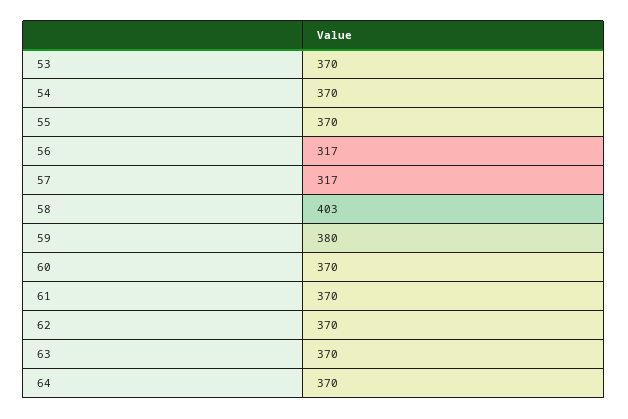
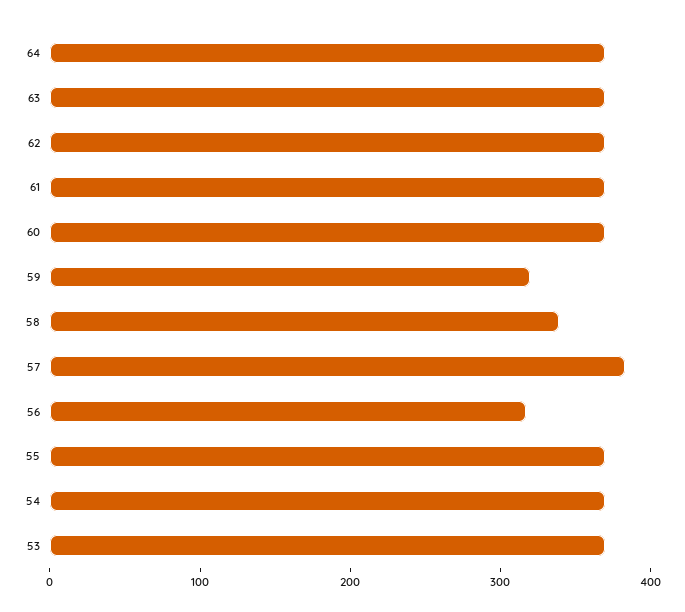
57: 317 -> 380
58: 403 -> 340
59: 380 -> 320

